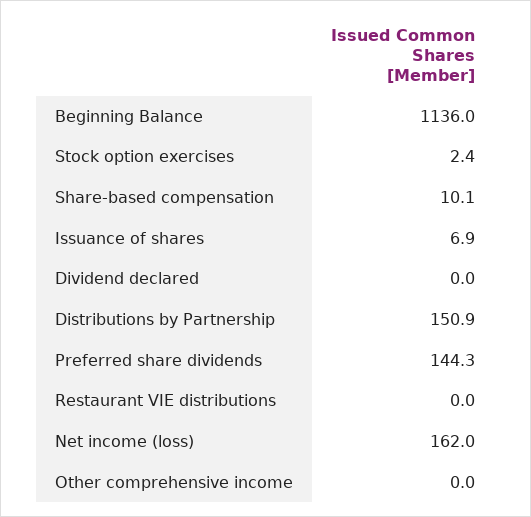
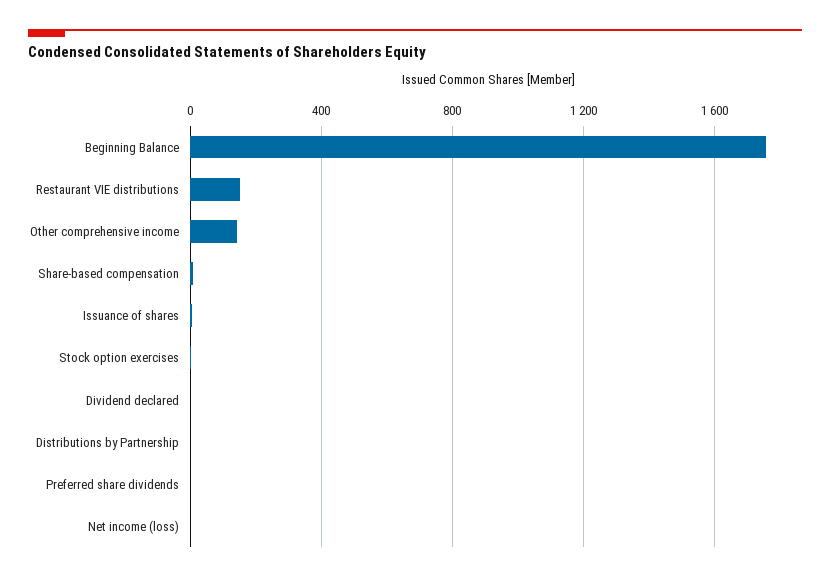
Beginning Balance: 1136 -> 1750
Distributions by Partnership: 150.9 -> 0
Preferred share dividends: 144.3 -> 0
Restaurant VIE distributions: 0 -> 150
Net income (loss): 162 -> 0
Other comprehensive income: 0 -> 150

